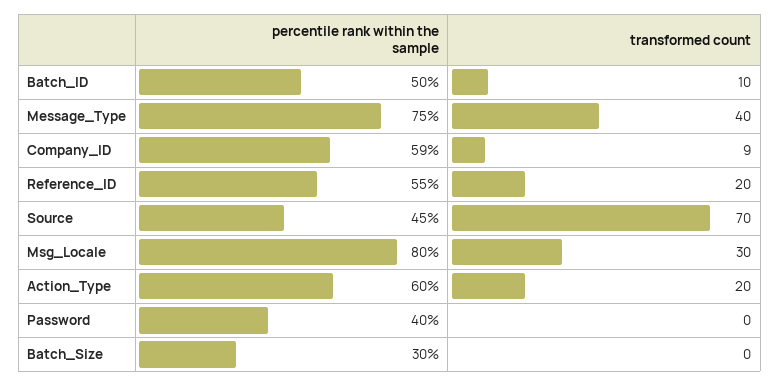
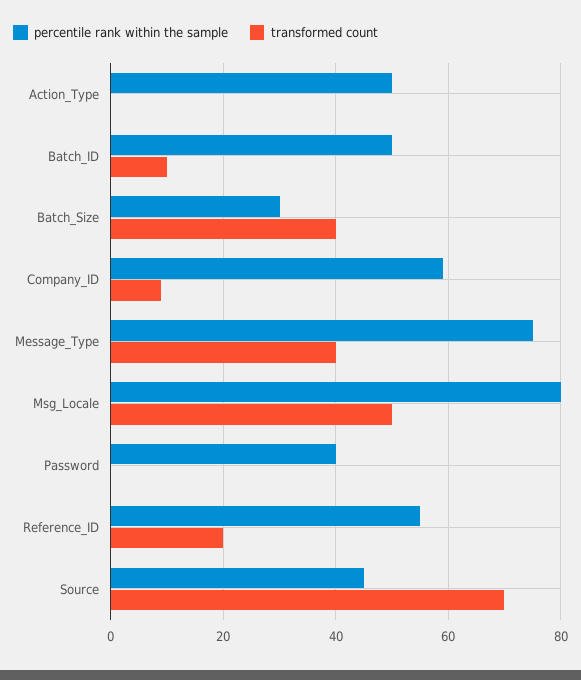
transformed count, Msg_Locale: 30 -> 50
percentile rank within the sample, Action_Type: 60 -> 50
transformed count, Action_Type: 20 -> 0
transformed count, Batch_Size: 0 -> 40

